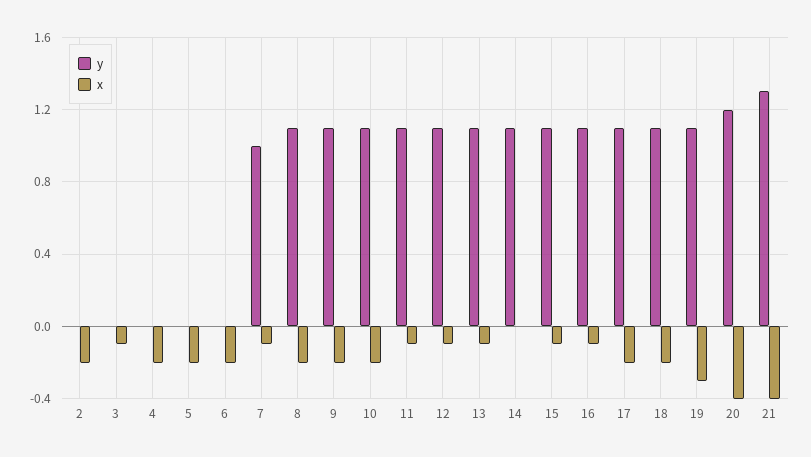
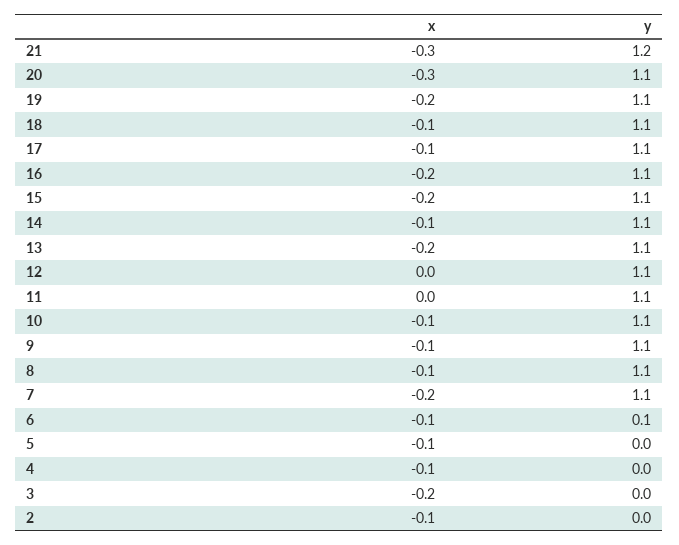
x, 2: -0.2 -> -0.1
x, 3: -0.1 -> -0.2
x, 4: -0.2 -> -0.1
x, 5: -0.2 -> -0.1
y, 6: 0 -> 0.1
x, 6: -0.2 -> -0.1
y, 7: 1 -> 1.1
x, 7: -0.1 -> -0.2
x, 8: -0.2 -> -0.1
x, 9: -0.2 -> -0.1
x, 10: -0.2 -> -0.1
x, 11: -0.1 -> 0
x, 12: -0.1 -> 0
x, 13: -0.1 -> -0.2
x, 14: 0 -> -0.1
x, 15: -0.1 -> -0.2
x, 16: -0.1 -> -0.2
x, 17: -0.2 -> -0.1
x, 18: -0.2 -> -0.1
x, 19: -0.3 -> -0.2
y, 20: 1.2 -> 1.1
x, 20: -0.4 -> -0.3
y, 21: 1.3 -> 1.2
x, 21: -0.4 -> -0.3

